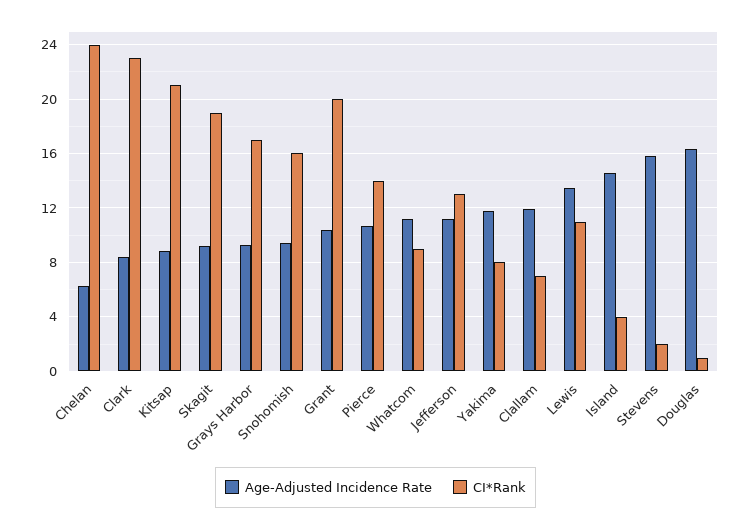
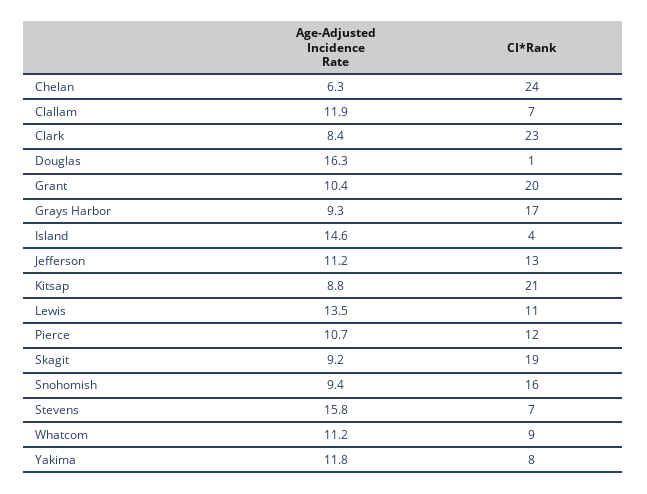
CI*Rank, Pierce: 14 -> 12
CI*Rank, Stevens: 2 -> 7

